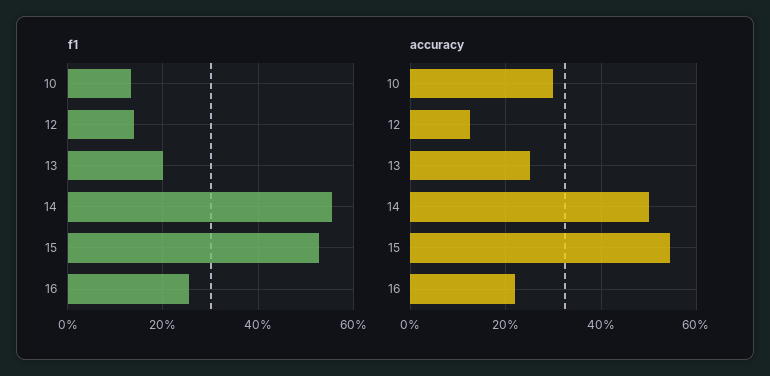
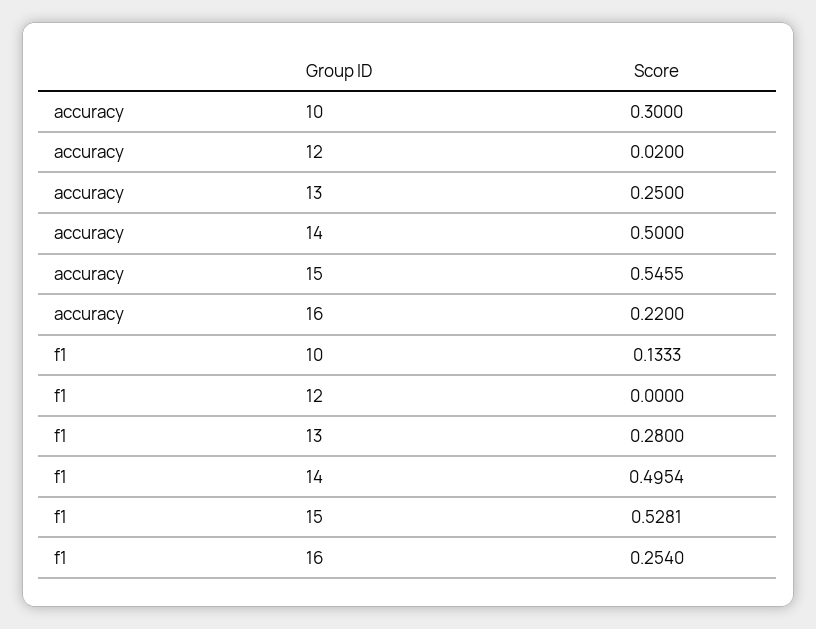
f1, 12: 0.14 -> 0
f1, 13: 0.2 -> 0.28
f1, 14: 0.56 -> 0.4954
accuracy, 12: 0.12 -> 0.02

